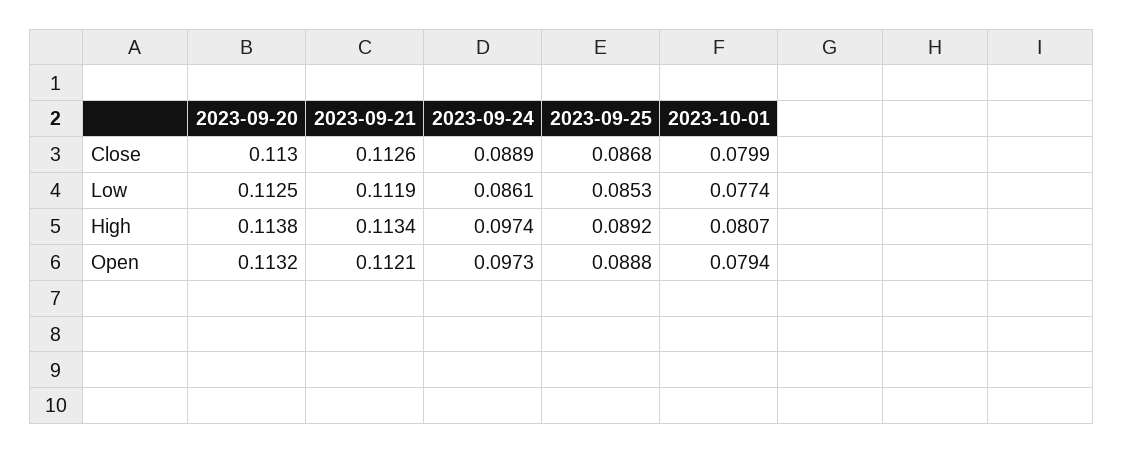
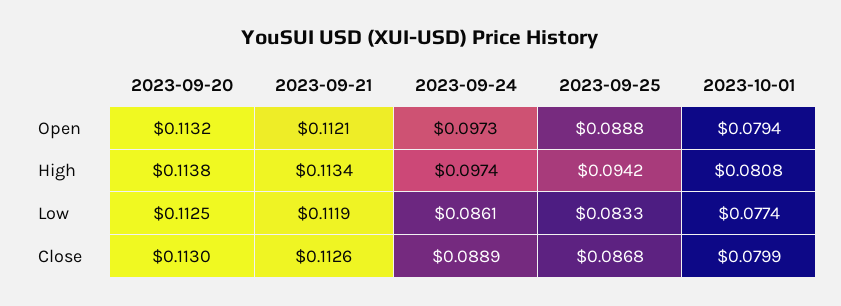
2023-09-25, Low: 0.0853 -> 0.0833
2023-09-25, High: 0.0892 -> 0.0942
2023-10-01, High: 0.0807 -> 0.0808

